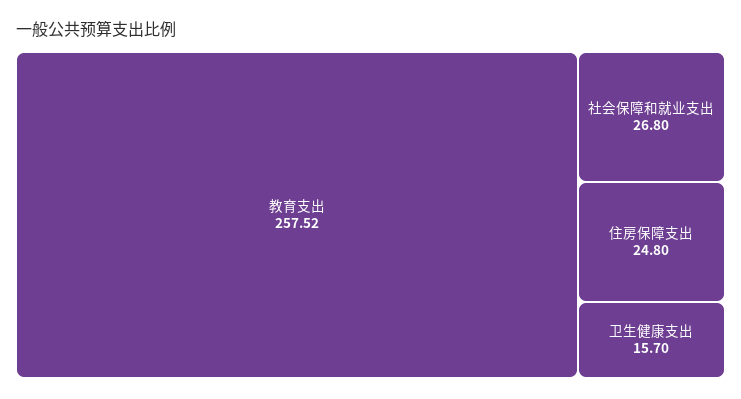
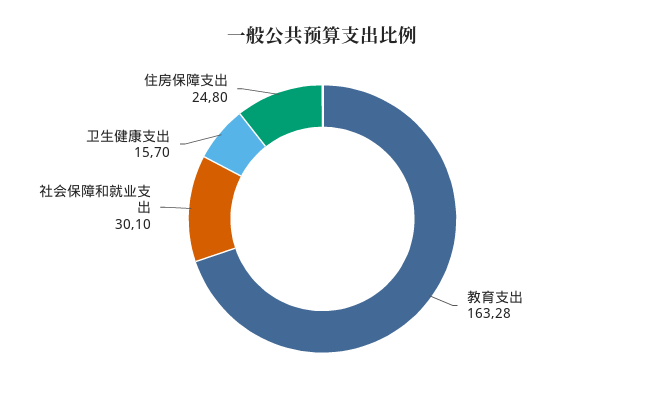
教育支出: 257.52 -> 163.28
社会保障和就业支出: 26.8 -> 30.1

